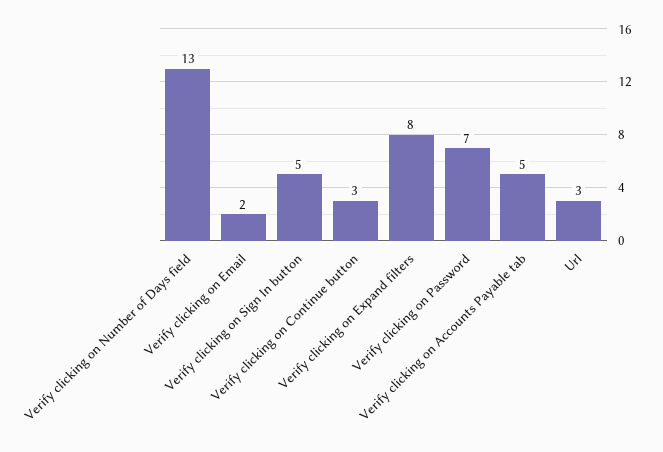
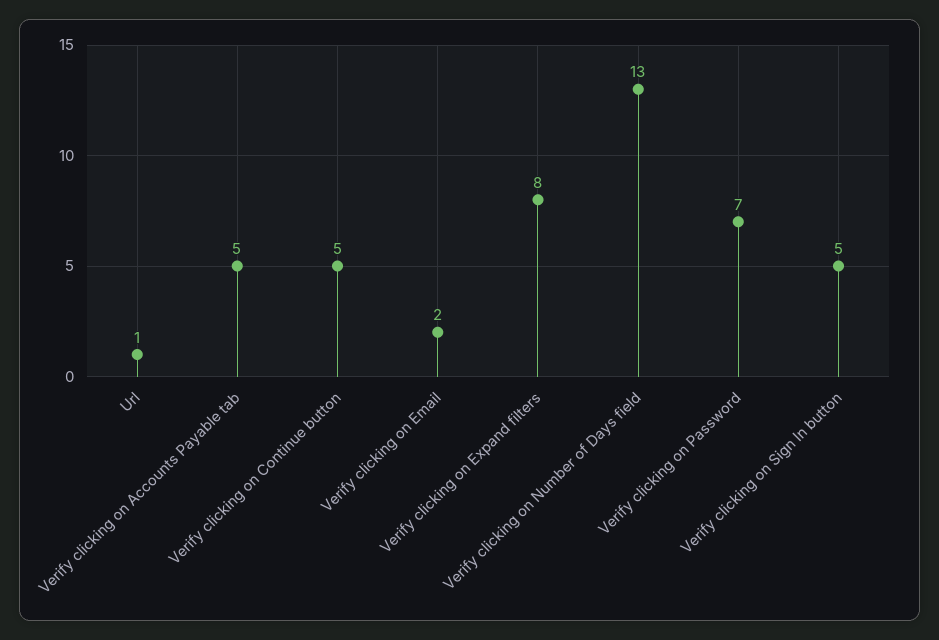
Verify clicking on Continue button: 3 -> 5
Url: 3 -> 1

